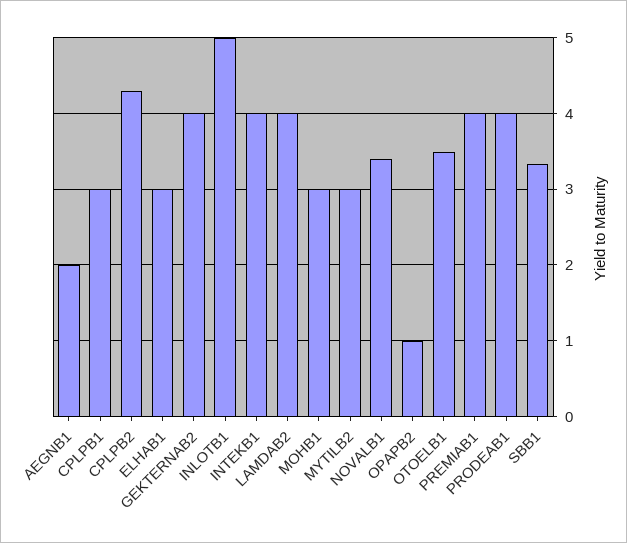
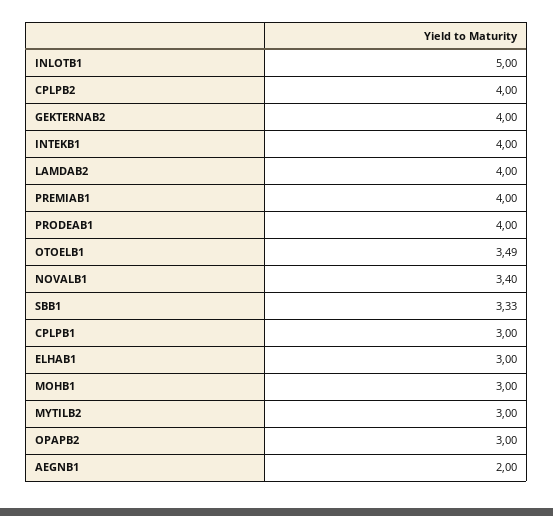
CPLPB2: 4.3 -> 4
OPAPB2: 1 -> 3

